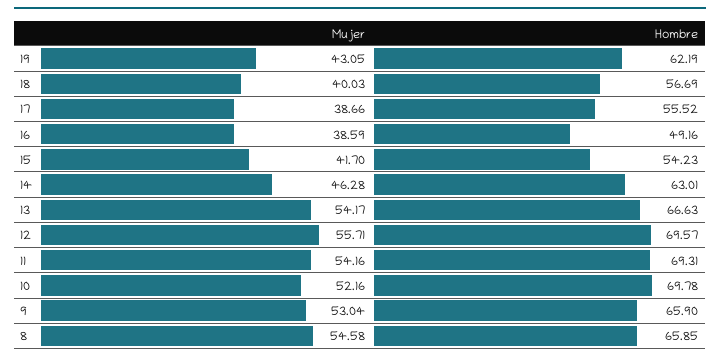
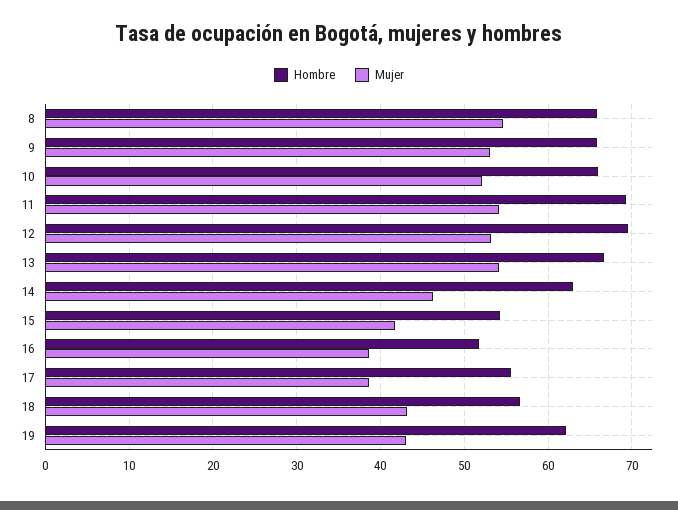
Mujer, 18: 40.03 -> 43
Hombre, 16: 49.16 -> 52
Mujer, 12: 55.71 -> 53
Hombre, 10: 69.78 -> 66

